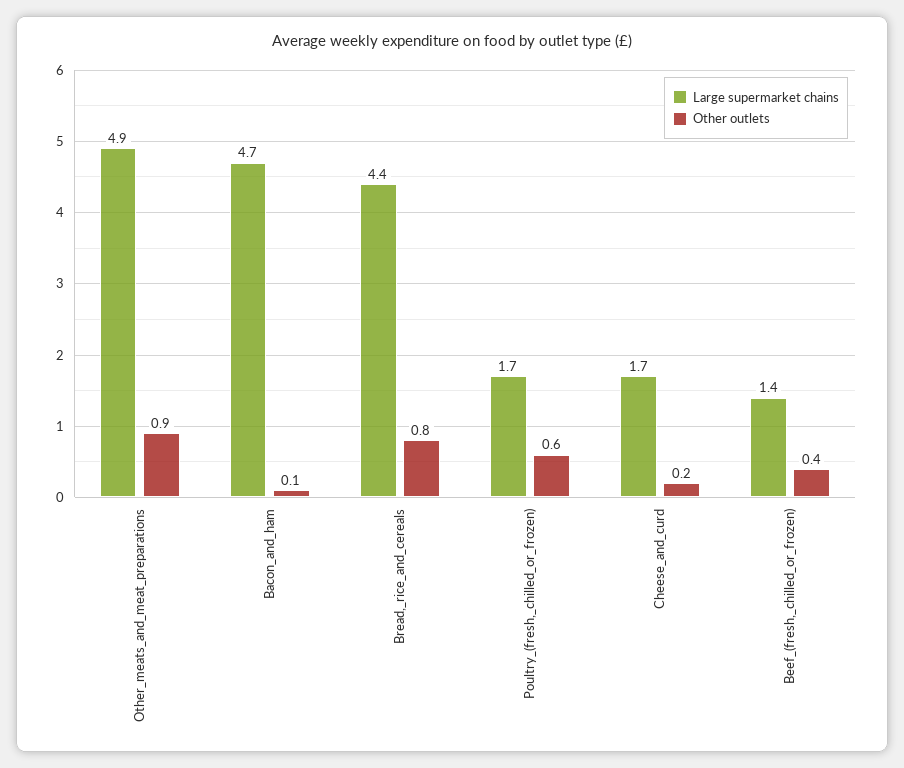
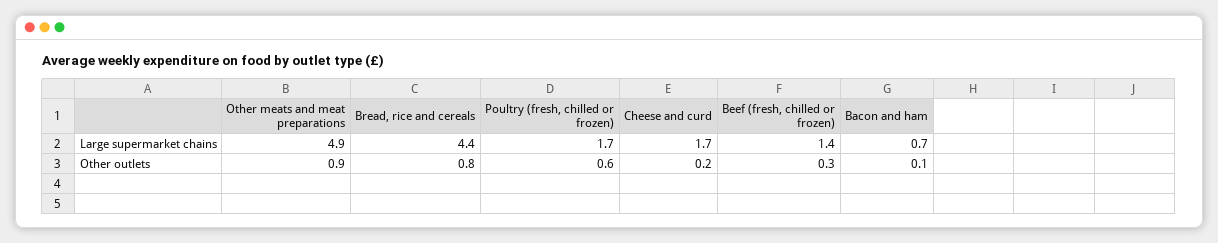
Large supermarket chains, Bacon_and_ham: 4.7 -> 0.7
Other outlets, Beef_(fresh,_chilled_or_frozen): 0.4 -> 0.3

